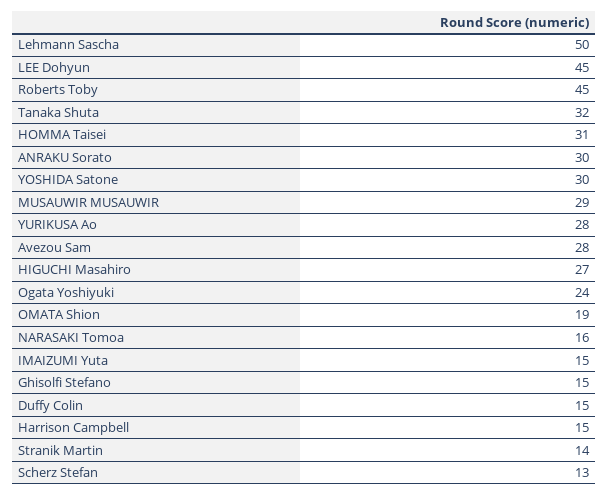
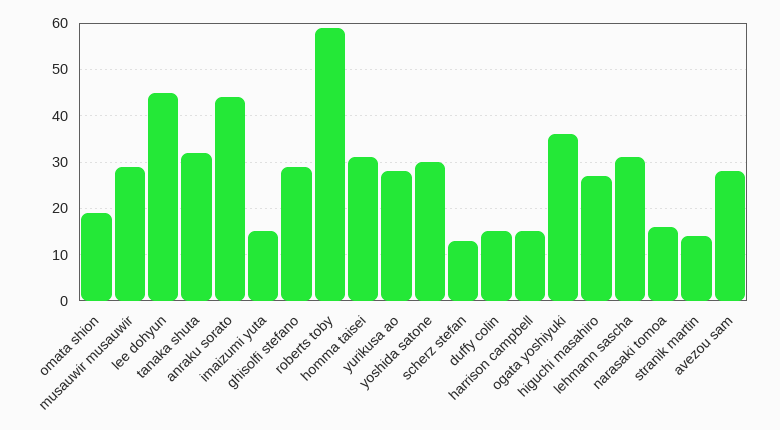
Lehmann Sascha: 50 -> 30
Roberts Toby: 45 -> 60
ANRAKU Sorato: 30 -> 45
Ogata Yoshiyuki: 24 -> 35
Ghisolfi Stefano: 15 -> 30

